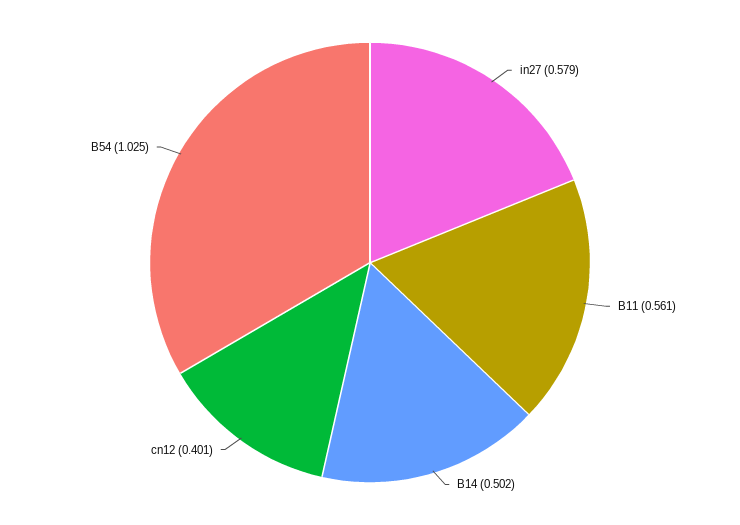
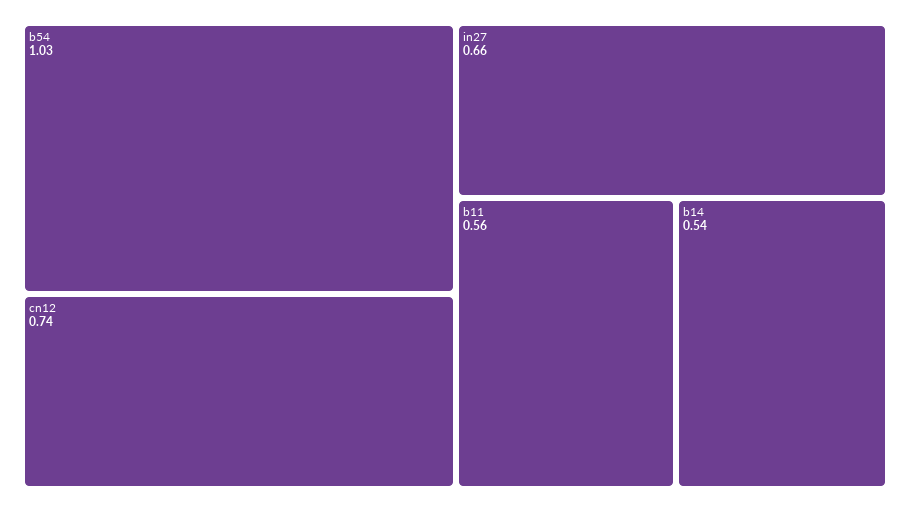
in27: 0.579 -> 0.66
B14: 0.502 -> 0.54
cn12: 0.401 -> 0.74

